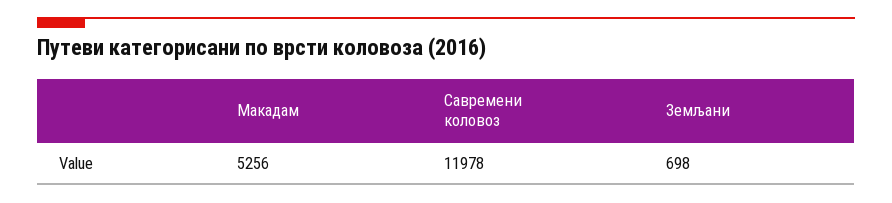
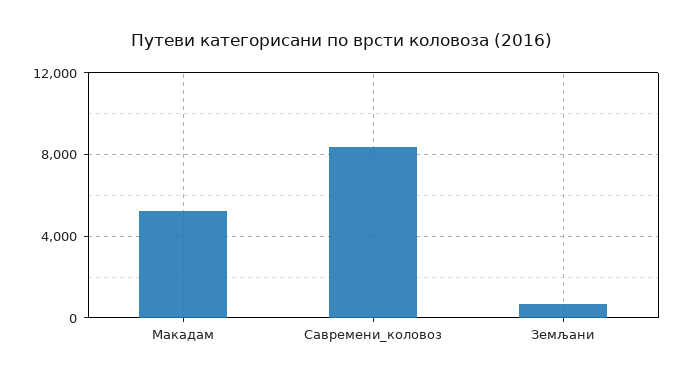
Савремени коловоз: 11978 -> 8500

